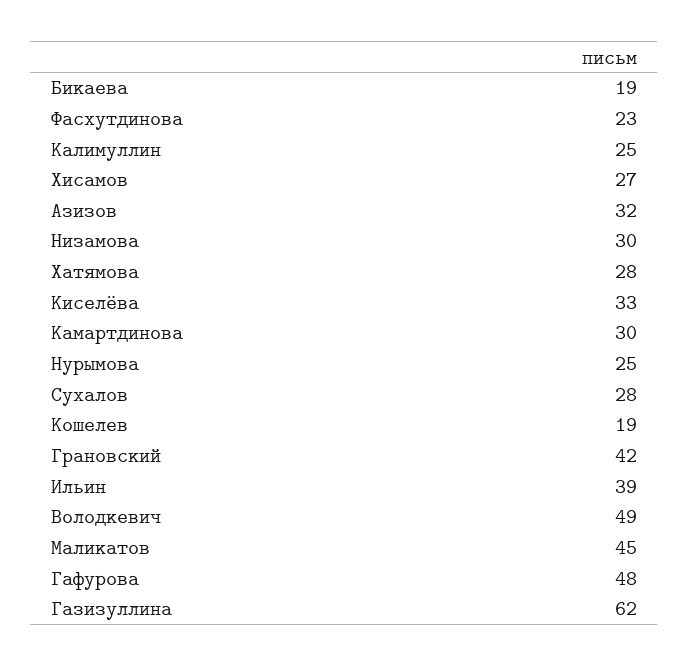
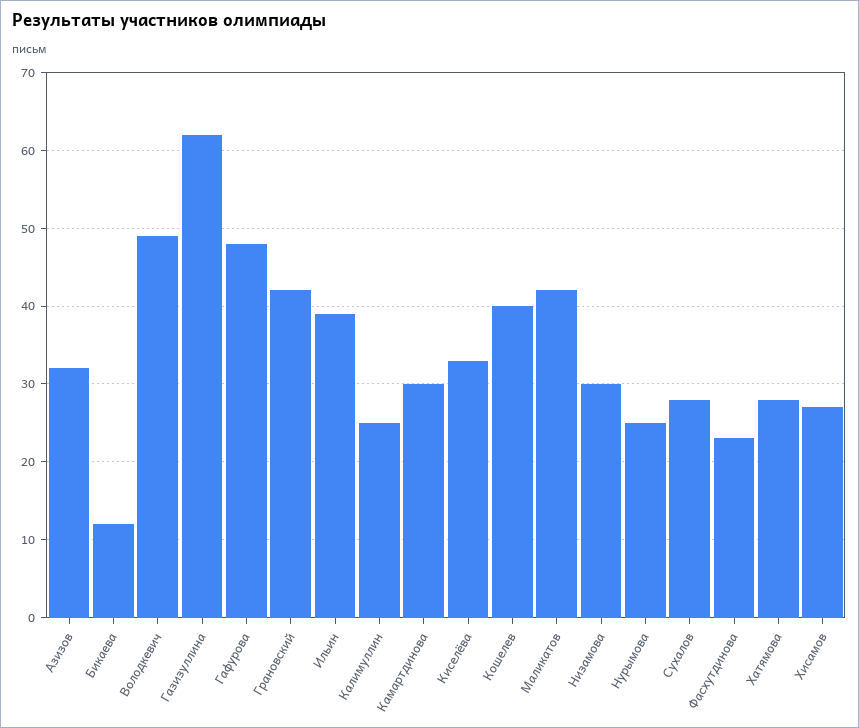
Бикаева: 19 -> 12
Кошелев: 19 -> 40
Маликатов: 45 -> 42

